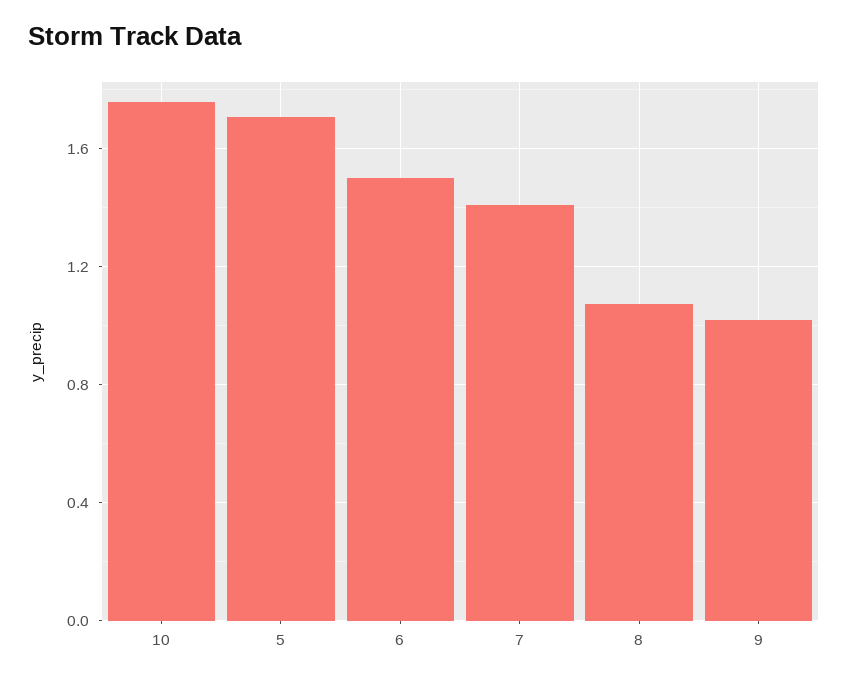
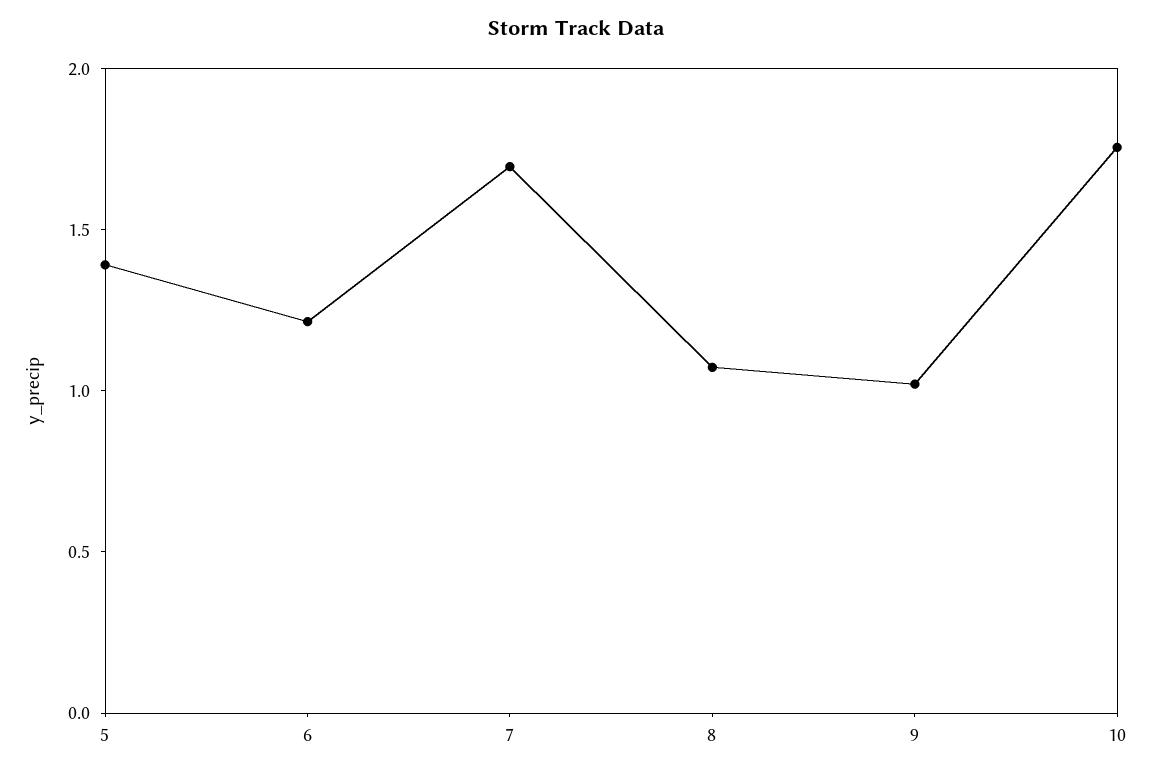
5: 1.7 -> 1.4
6: 1.5 -> 1.2
7: 1.4 -> 1.7

